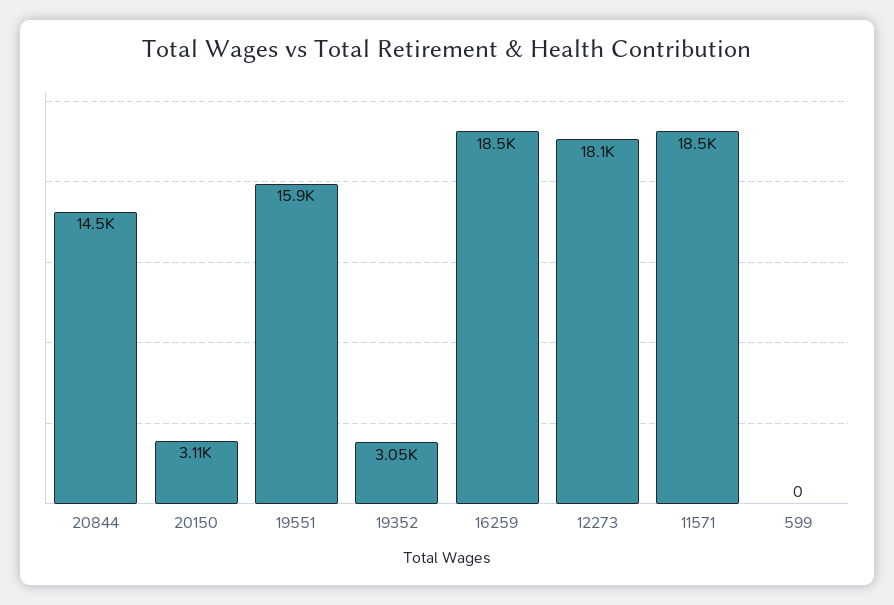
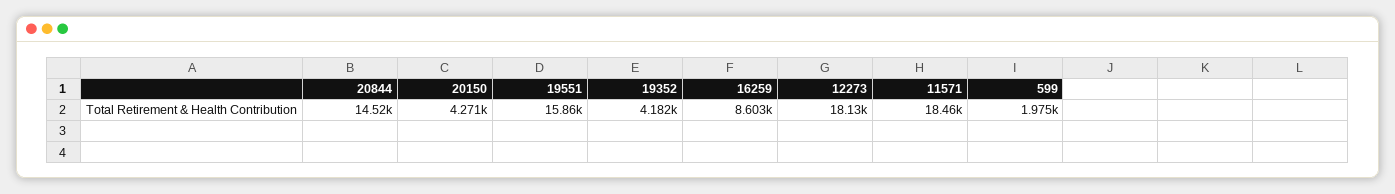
20150: 3110 -> 4271
19352: 3050 -> 4182
16259: 18500 -> 8603
599: 0 -> 1975

